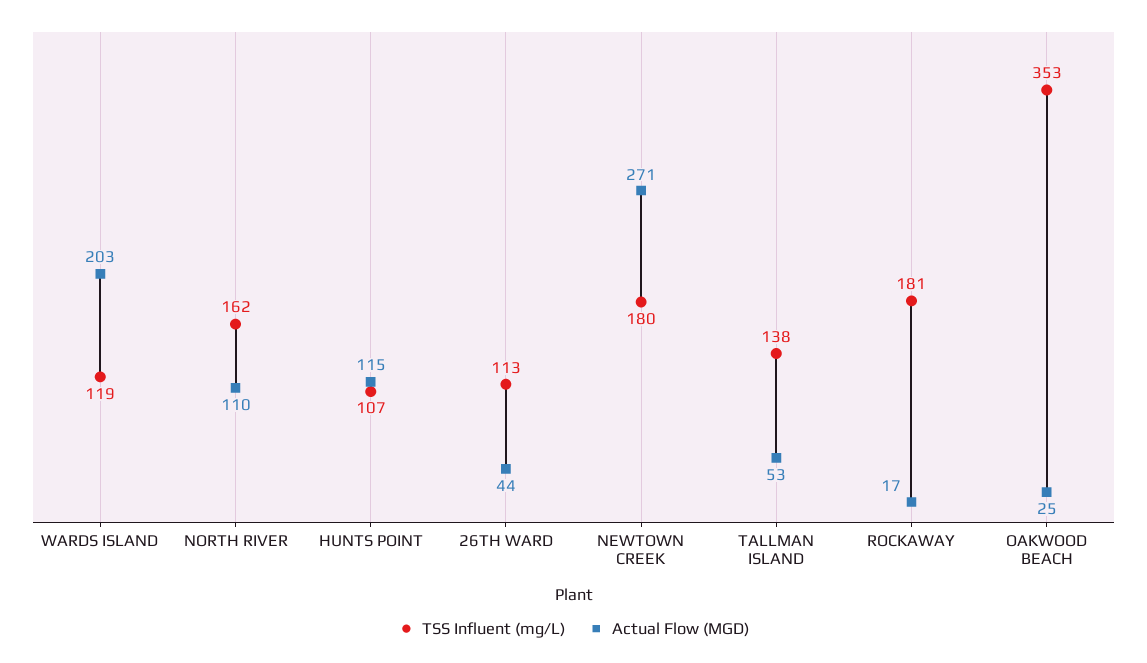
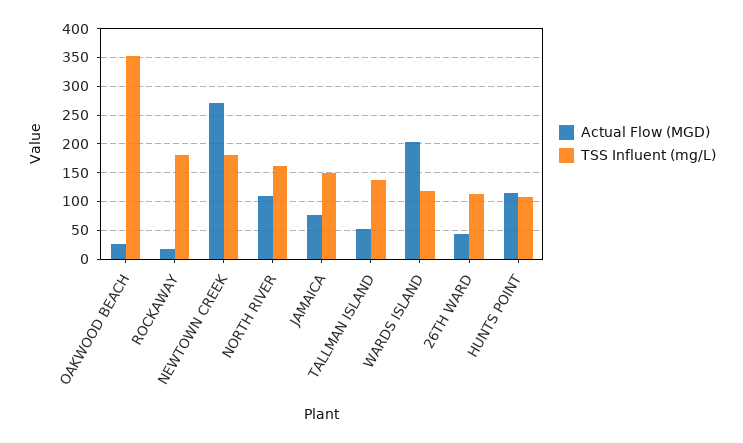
Actual Flow (MGD), JAMAICA: none -> 75
TSS Influent (mg/L), JAMAICA: none -> 150

